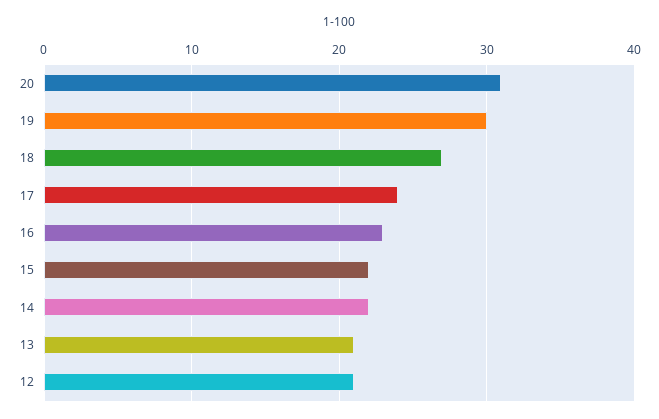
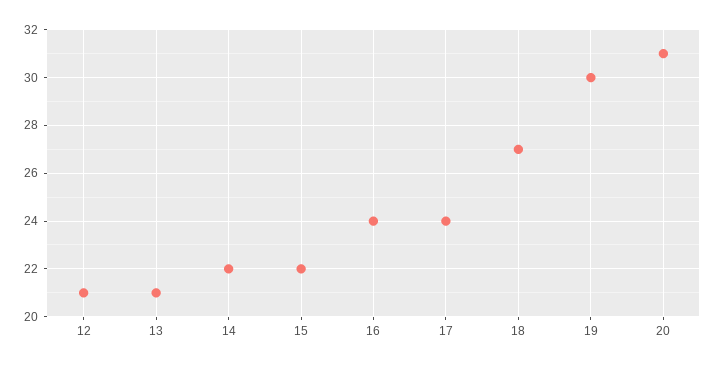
16: 23 -> 24

